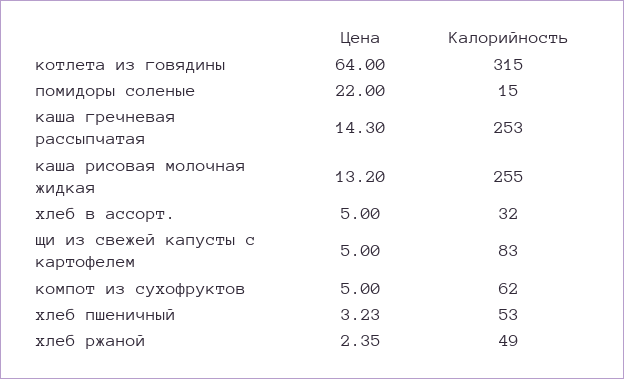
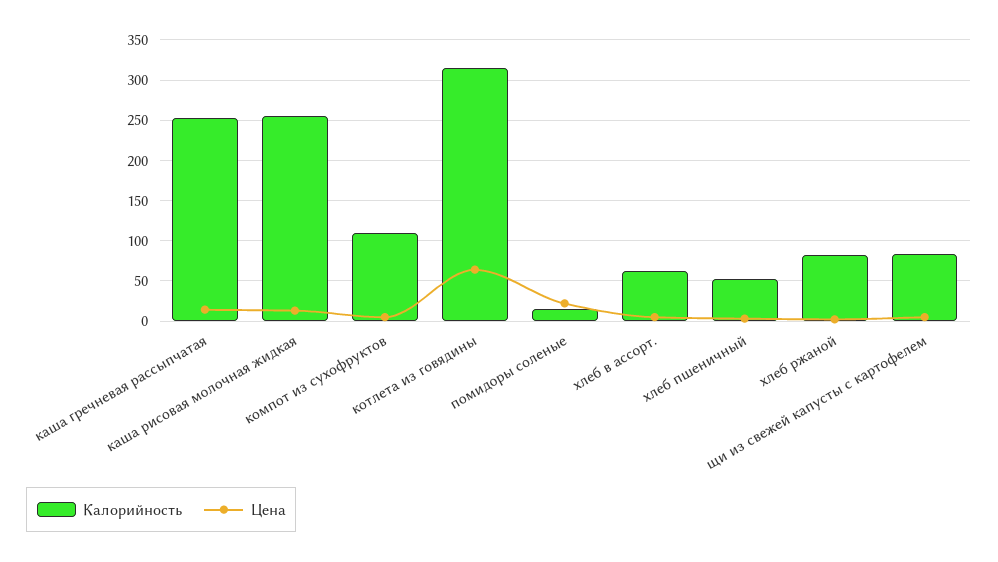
Калорийность, хлеб в ассорт.: 32 -> 60
Калорийность, компот из сухофруктов: 62 -> 110
Калорийность, хлеб ржаной: 49 -> 80

